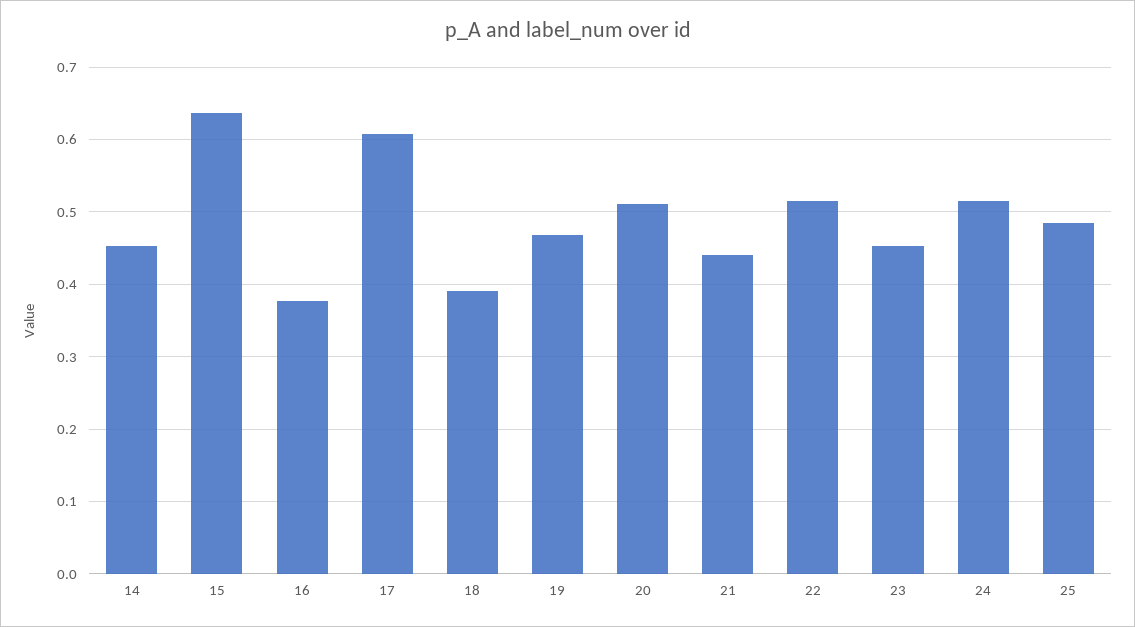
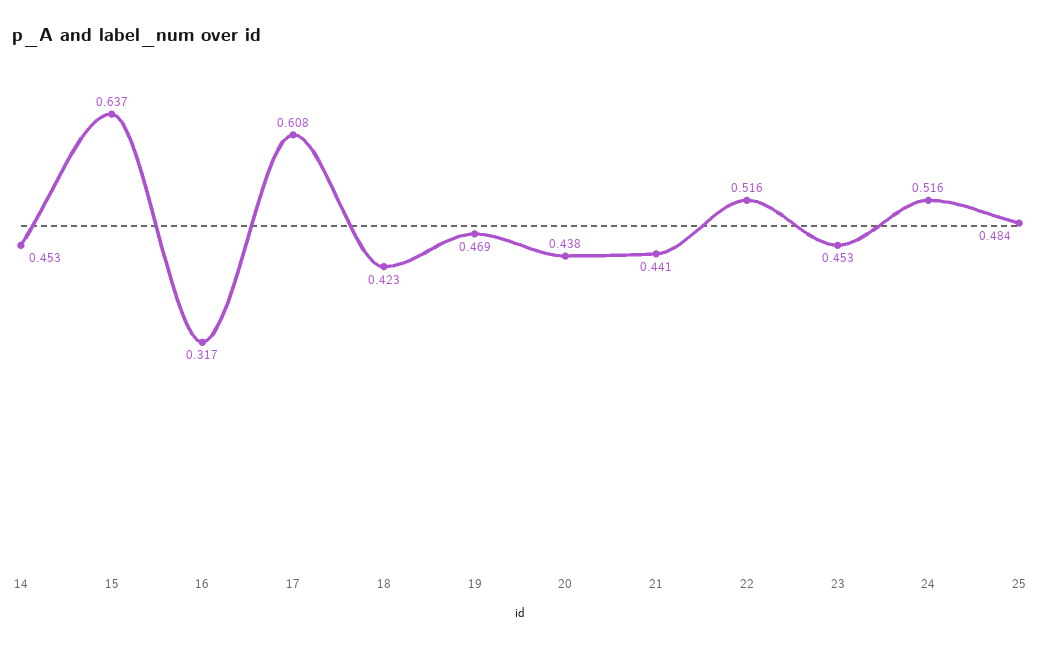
16: 0.38 -> 0.317
18: 0.39 -> 0.423
20: 0.51 -> 0.438

